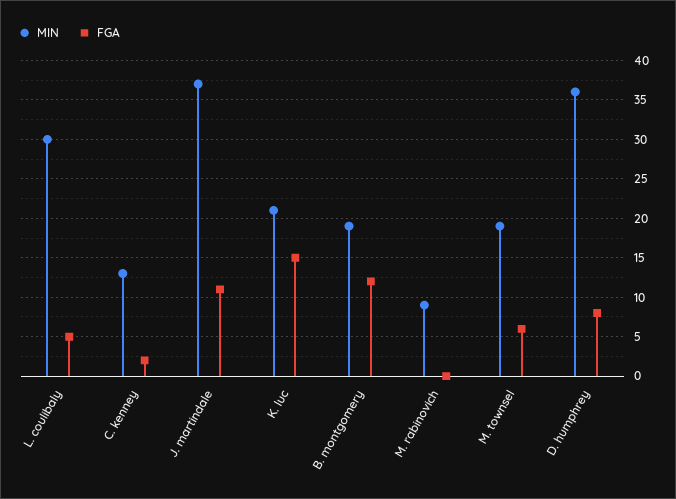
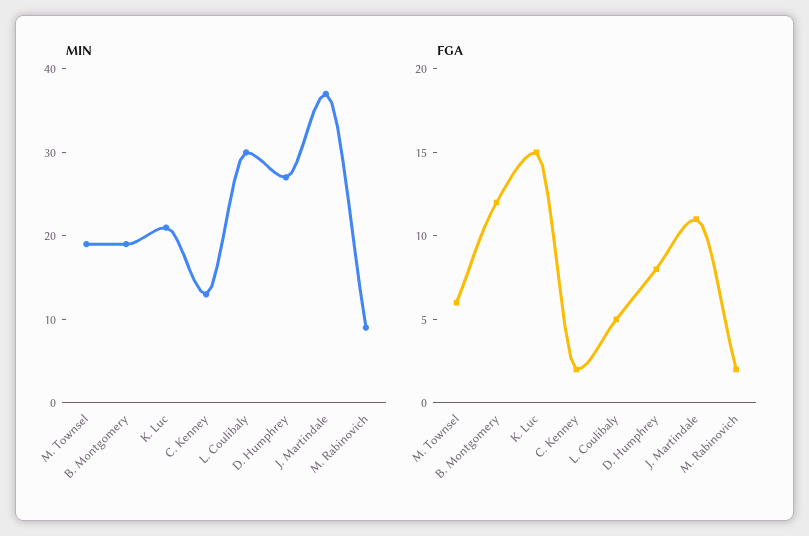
FGA, M. rabinovich: 0 -> 2
MIN, D. humphrey: 36 -> 27

